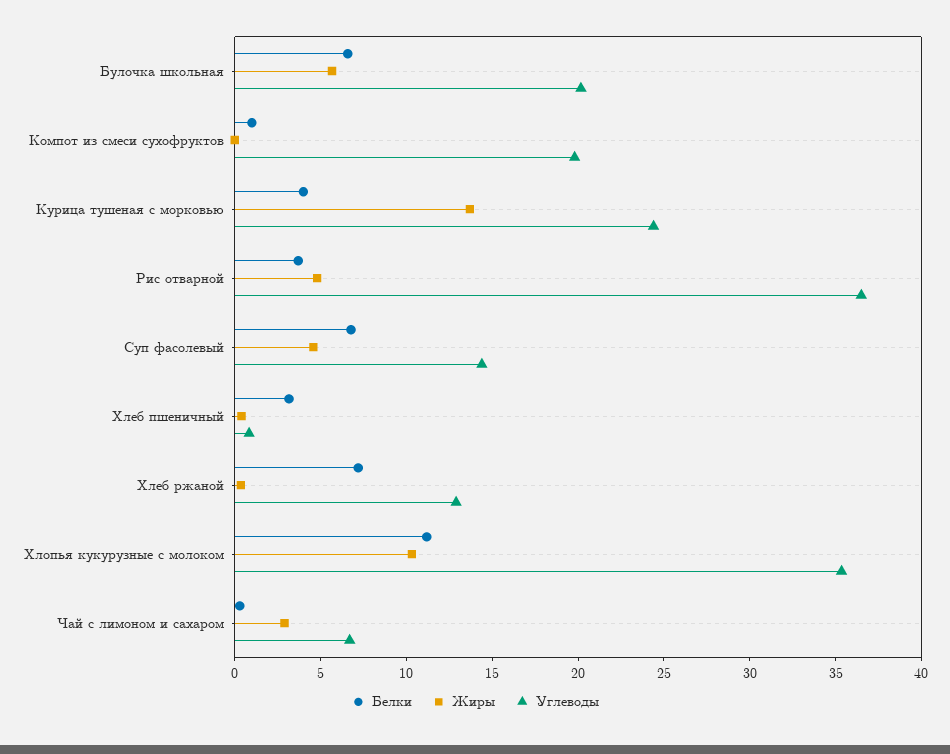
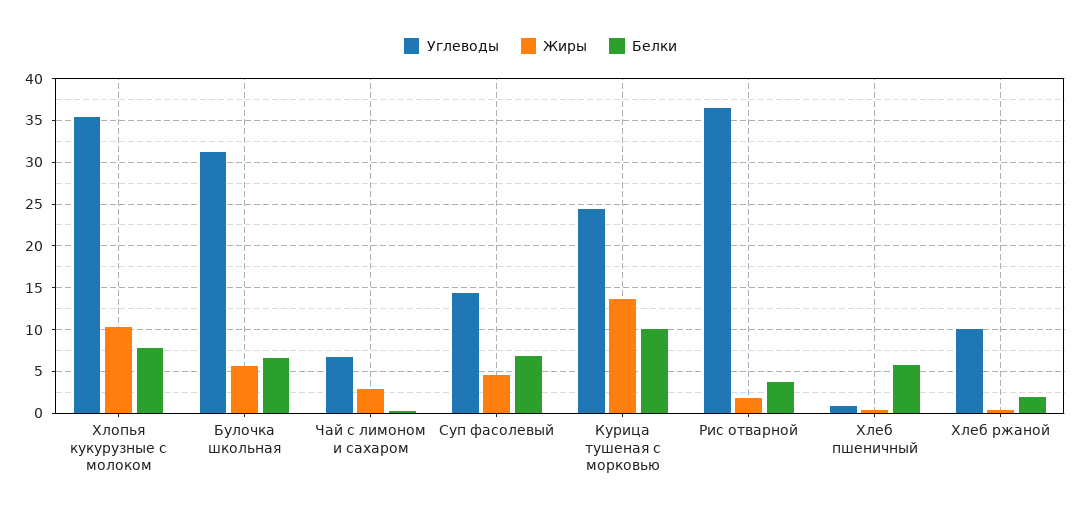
Углеводы, Булочка школьная: 20 -> 31
Белки, Компот из смеси сухофруктов: 1 -> none
Жиры, Компот из смеси сухофруктов: 0 -> none
Углеводы, Компот из смеси сухофруктов: 20 -> none
Белки, Курица тушеная с морковью: 4 -> 10
Жиры, Рис отварной: 5 -> 2
Белки, Хлеб пшеничный: 3 -> 6
Белки, Хлеб ржаной: 7 -> 2
Углеводы, Хлеб ржаной: 13 -> 10
Белки, Хлопья кукурузные с молоком: 11 -> 8

